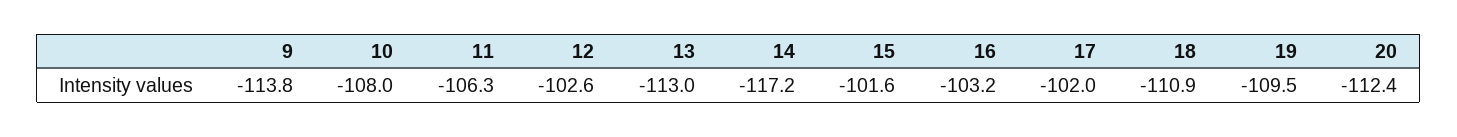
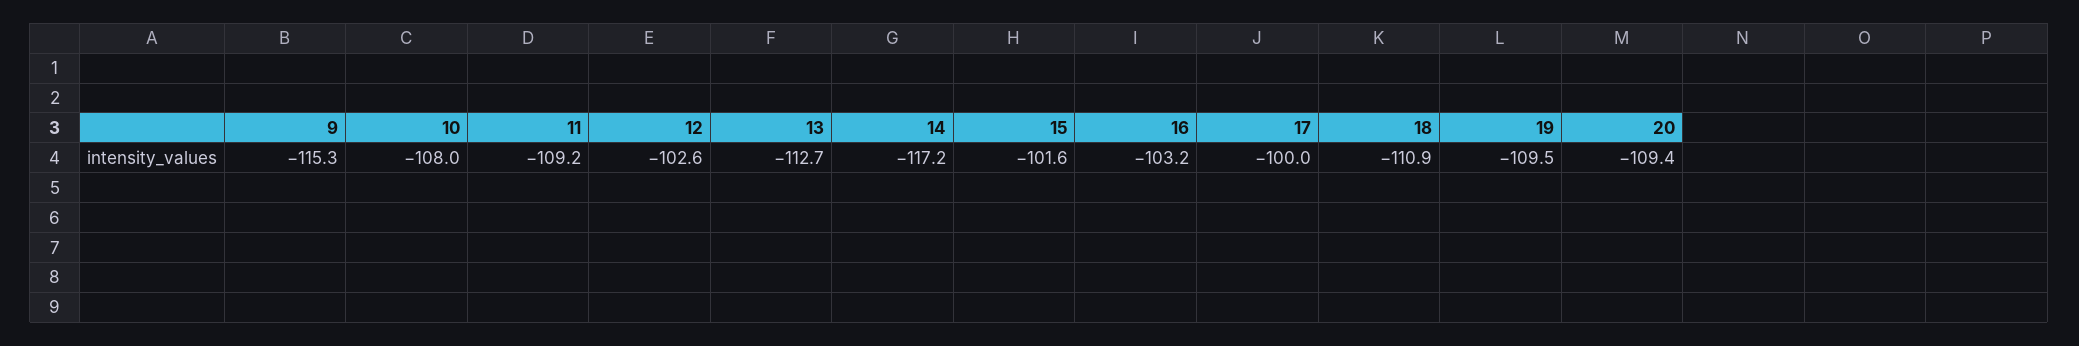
9: -113.8 -> -115.3
11: -106.3 -> -109.2
13: -113 -> -112.7
17: -102 -> -100
20: -112.4 -> -109.4

